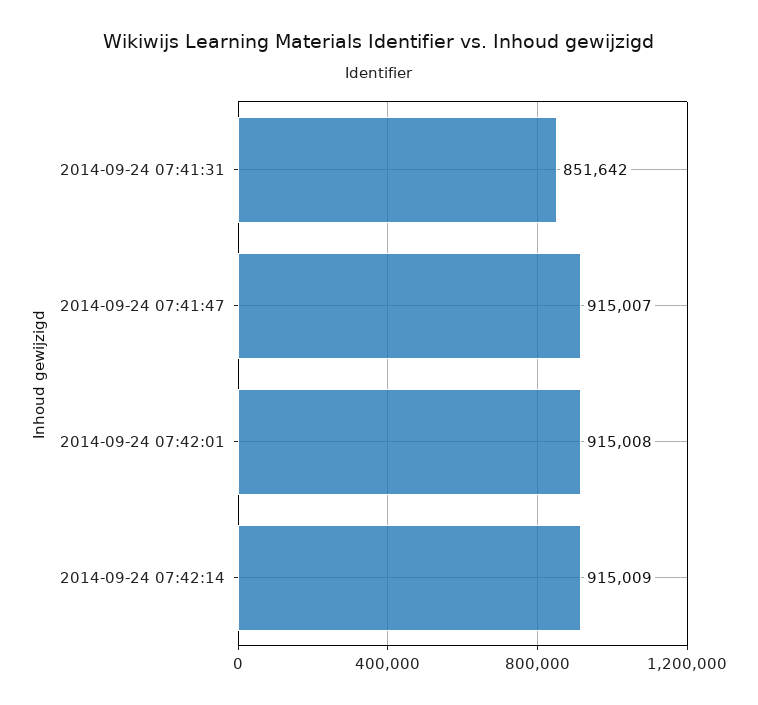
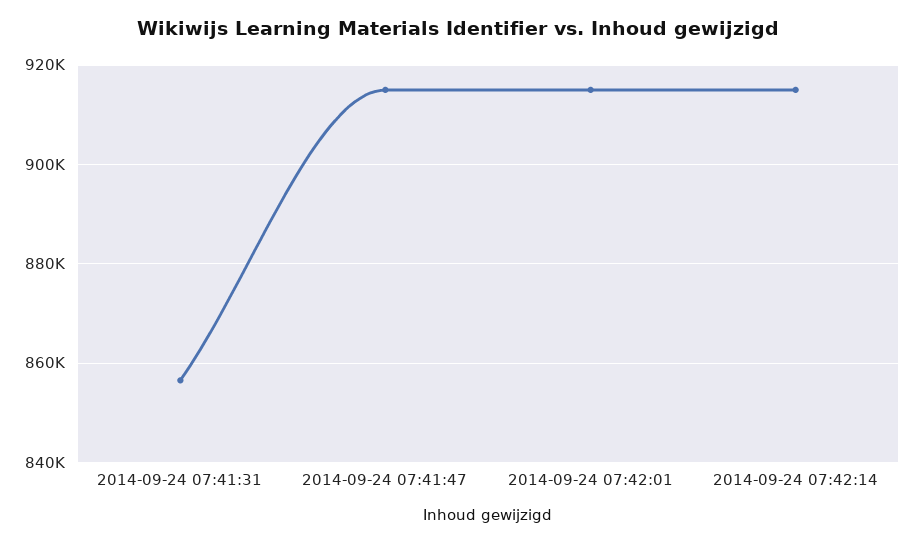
2014-09-24 07:41:31: 851642 -> 856000

